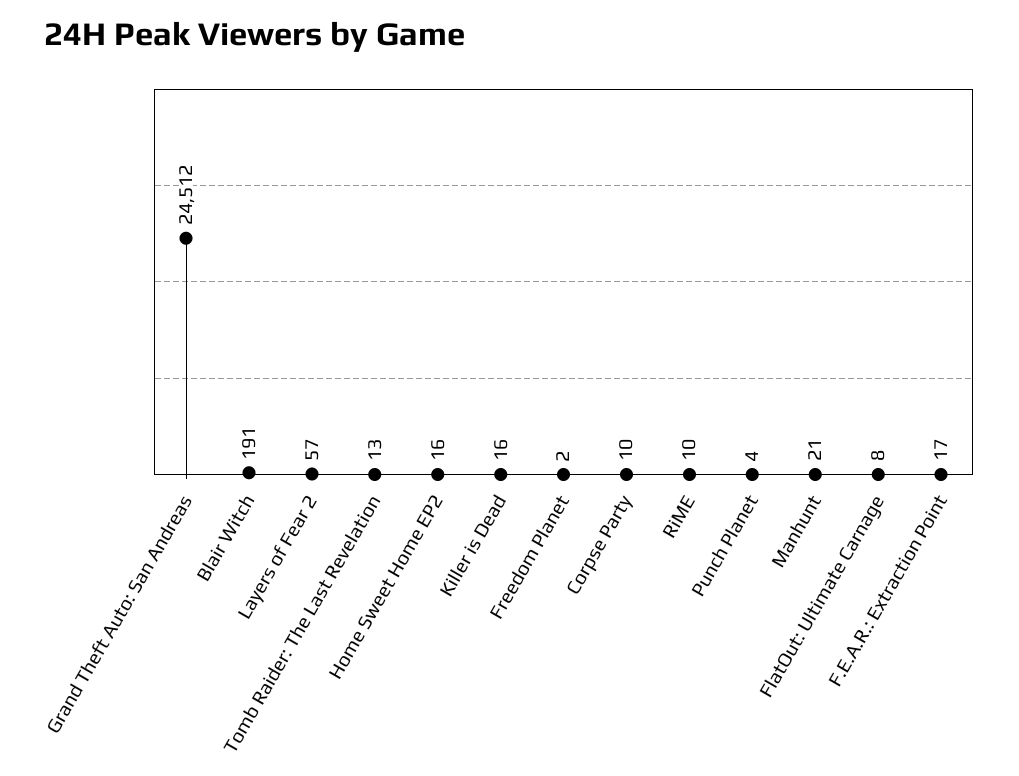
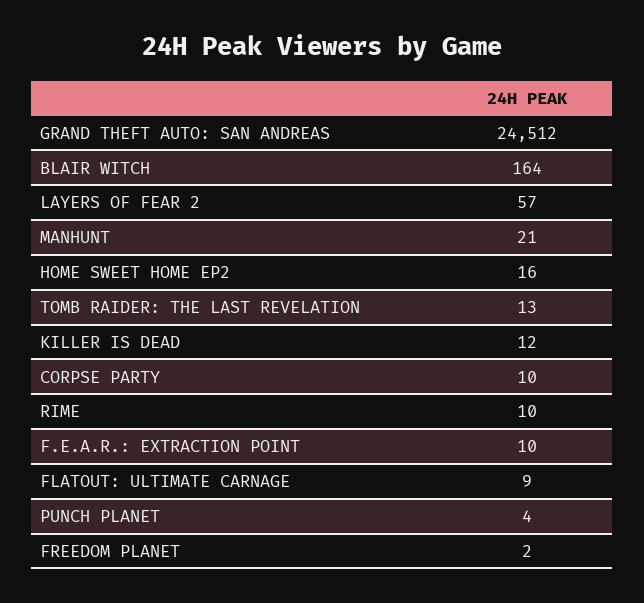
Blair Witch: 191 -> 164
Killer is Dead: 16 -> 12
FlatOut: Ultimate Carnage: 8 -> 9
F.E.A.R.: Extraction Point: 17 -> 10

